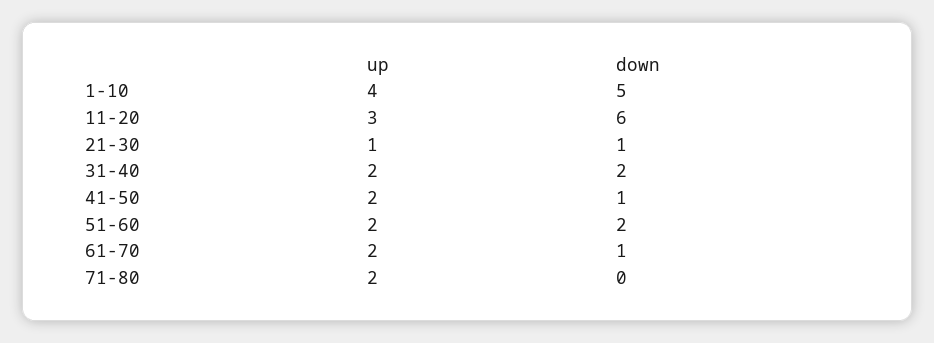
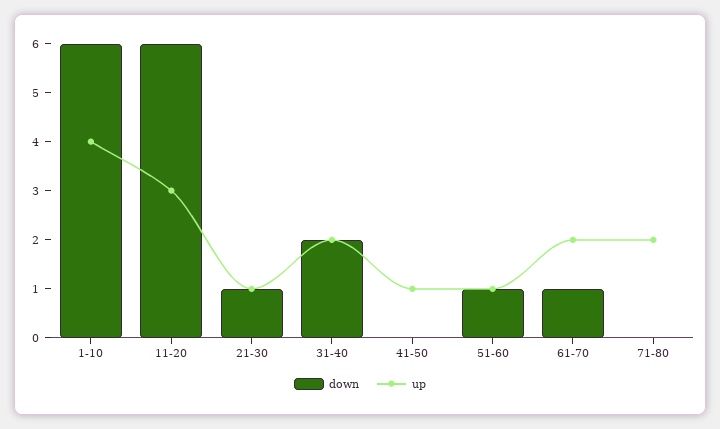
down, 1-10: 5 -> 6
up, 41-50: 2 -> 1
down, 41-50: 1 -> 0
up, 51-60: 2 -> 1
down, 51-60: 2 -> 1

